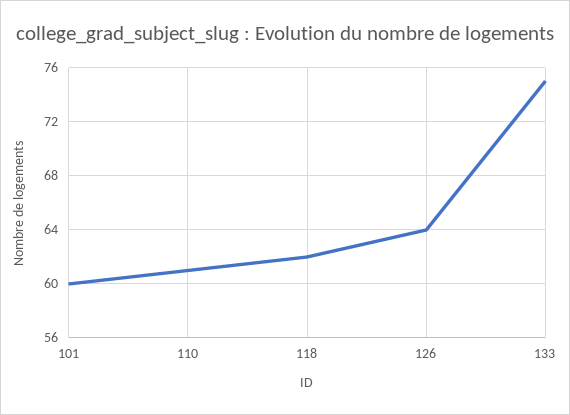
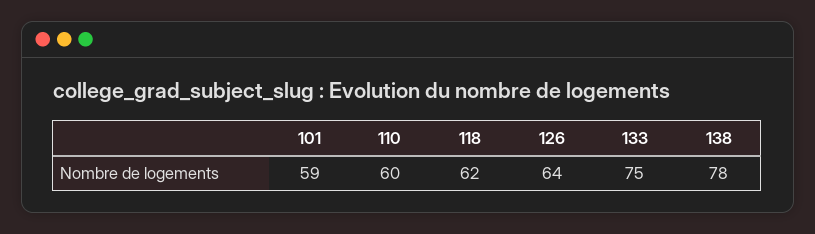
101: 60 -> 59
110: 61 -> 60
138: none -> 78

